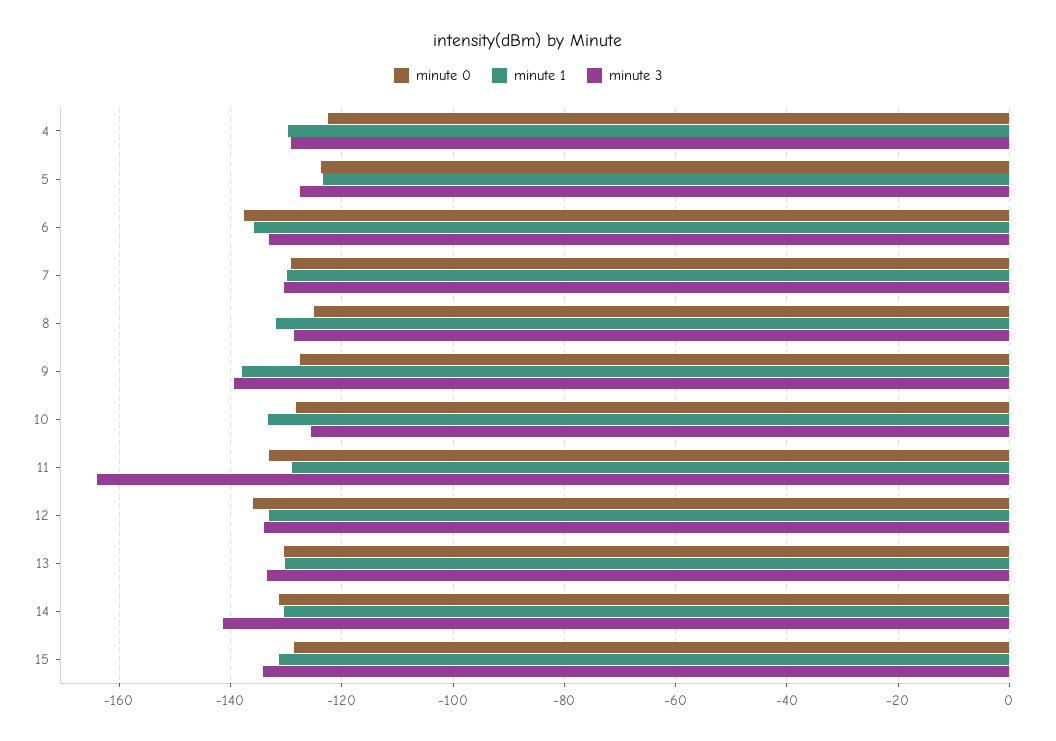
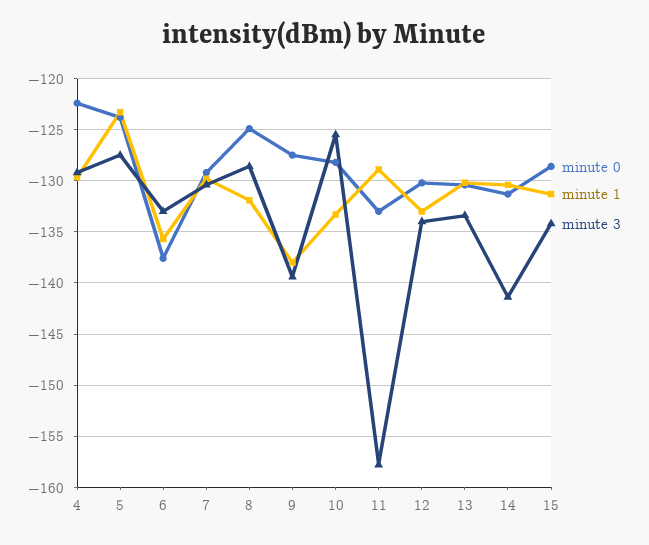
minute 3, 11: -164 -> -158
minute 0, 12: -136 -> -130

